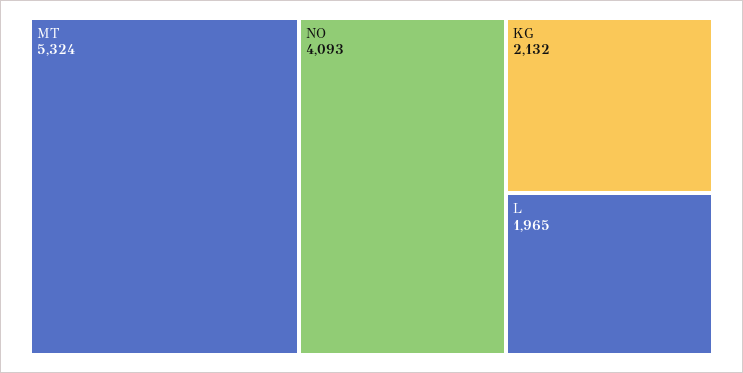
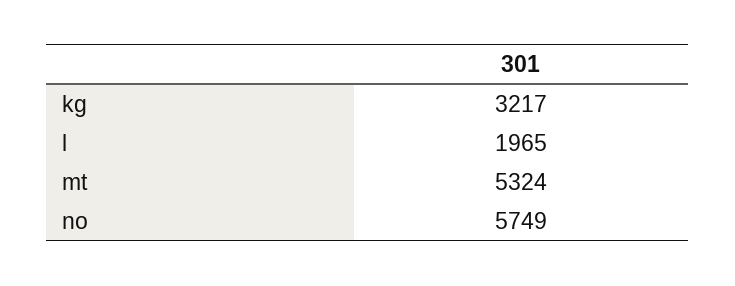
NO: 4093 -> 5749
KG: 2132 -> 3217

